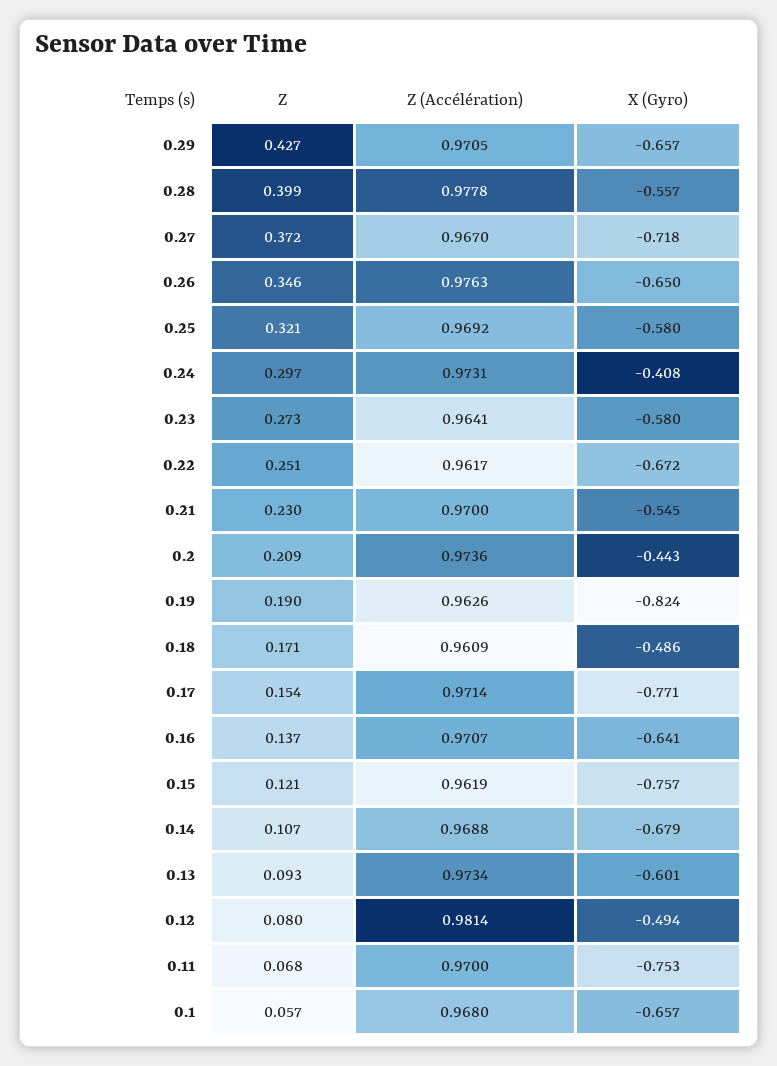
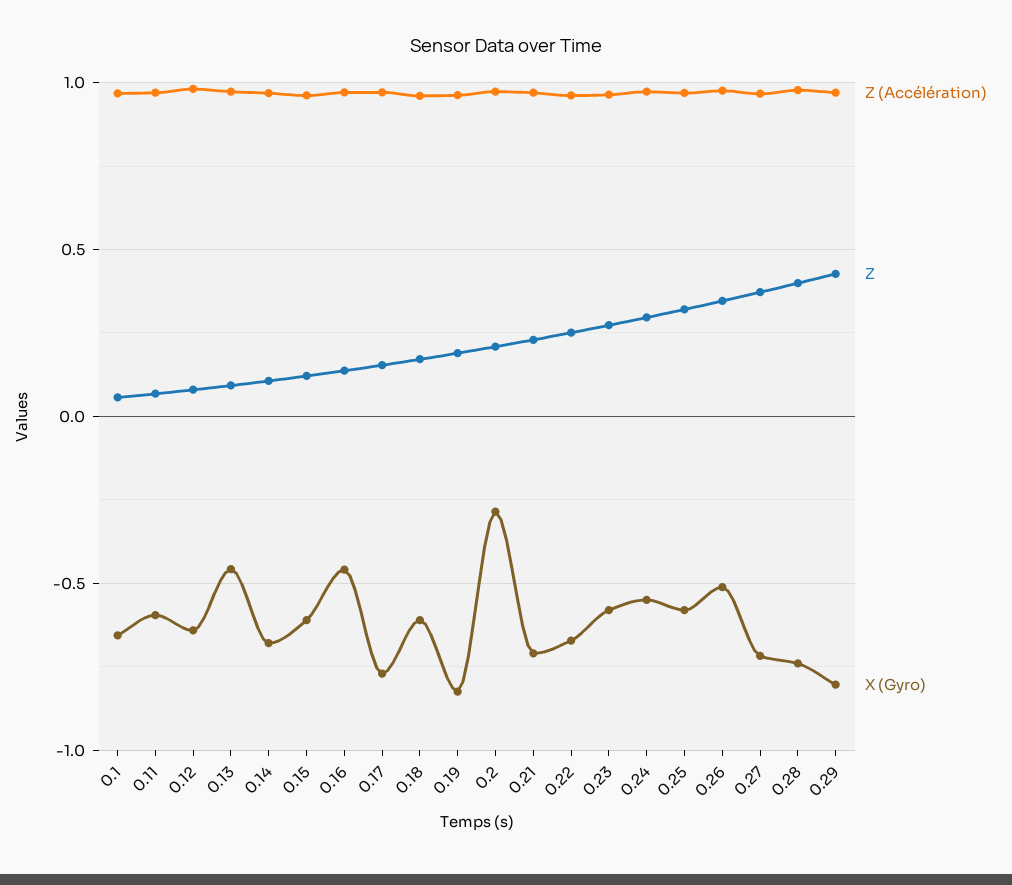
X (Gyro), 0.29: -0.657 -> -0.8
X (Gyro), 0.28: -0.557 -> -0.75
X (Gyro), 0.26: -0.65 -> -0.5
X (Gyro), 0.24: -0.408 -> -0.55
X (Gyro), 0.21: -0.545 -> -0.7
X (Gyro), 0.2: -0.443 -> -0.3
X (Gyro), 0.18: -0.486 -> -0.6
X (Gyro), 0.16: -0.641 -> -0.45
X (Gyro), 0.15: -0.757 -> -0.6
X (Gyro), 0.13: -0.601 -> -0.45
X (Gyro), 0.12: -0.494 -> -0.65
X (Gyro), 0.11: -0.753 -> -0.6

